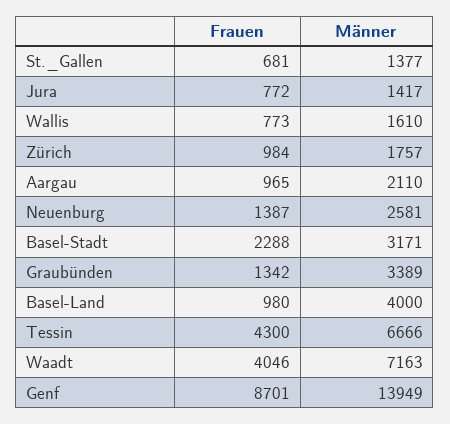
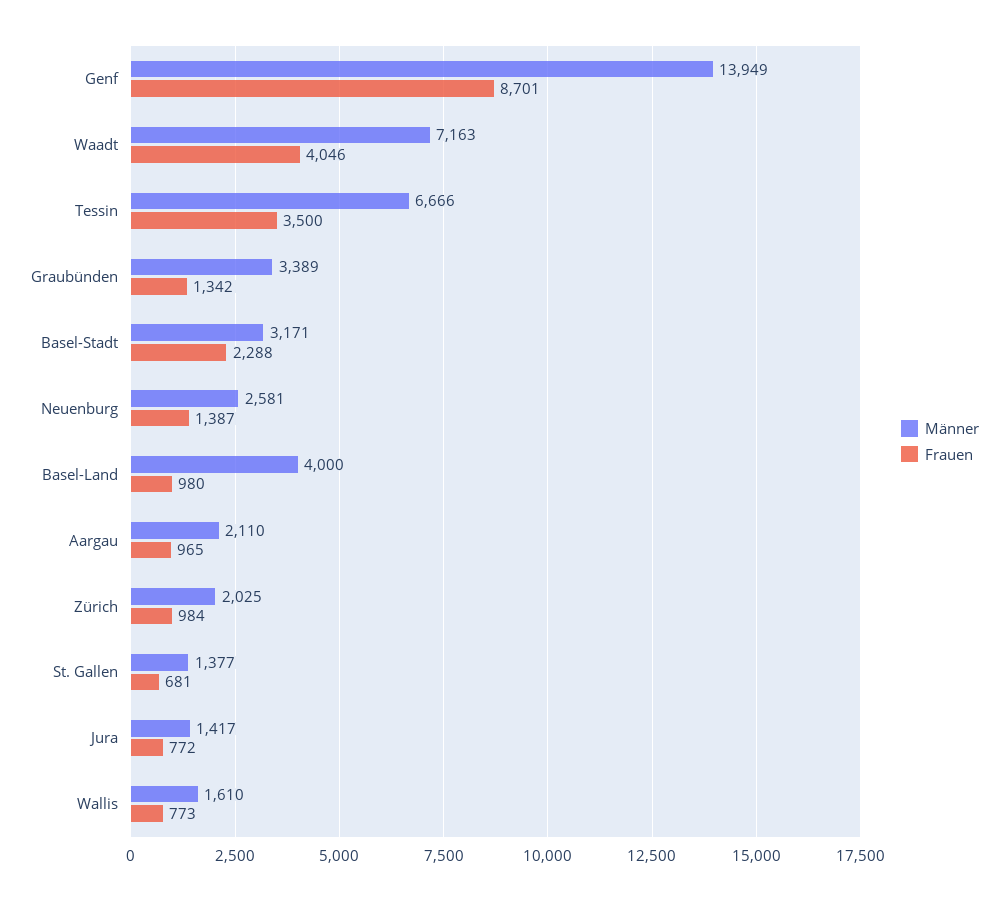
Männer, Zürich: 1757 -> 2025
Frauen, Tessin: 4300 -> 3500

